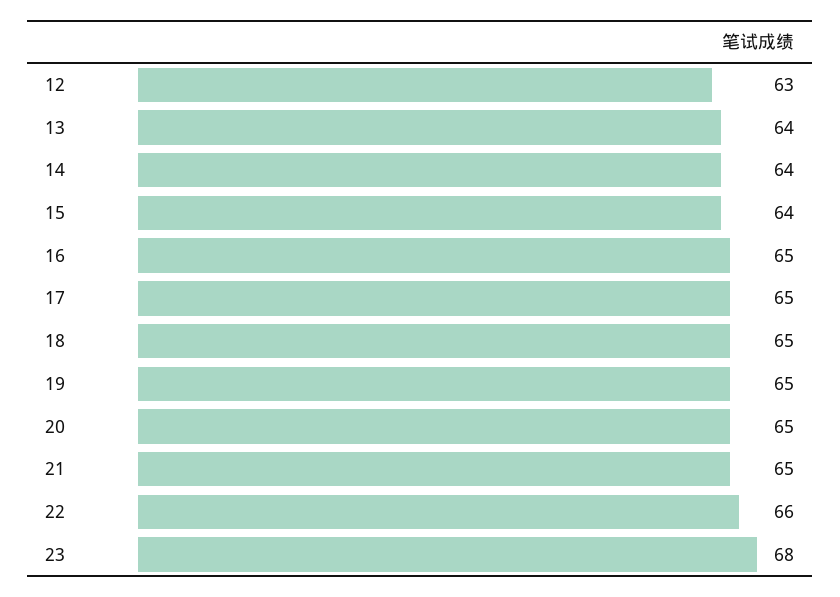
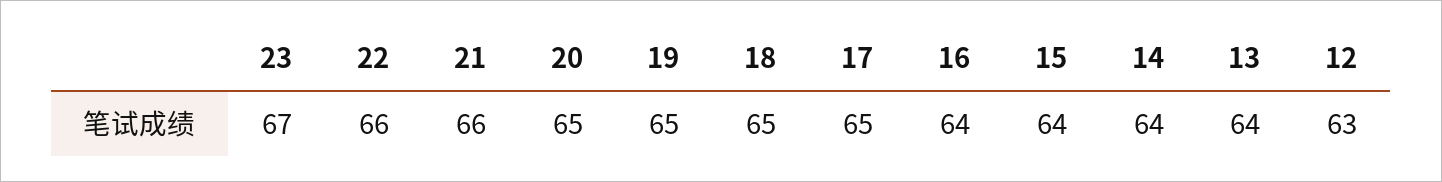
16: 65 -> 64
21: 65 -> 66
23: 68 -> 67

